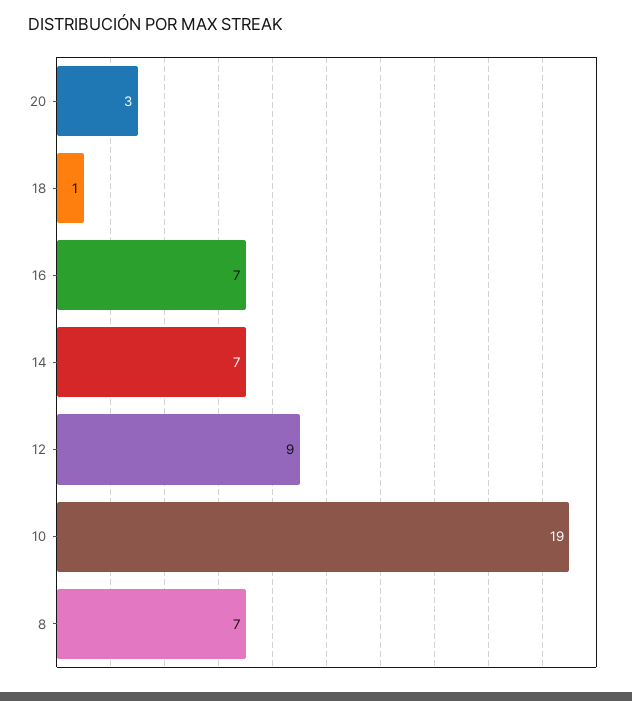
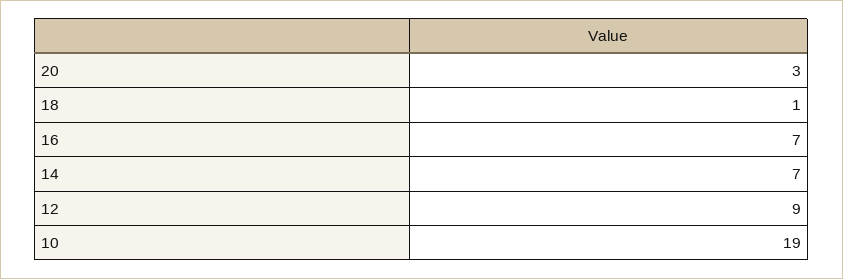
8: 7 -> none

